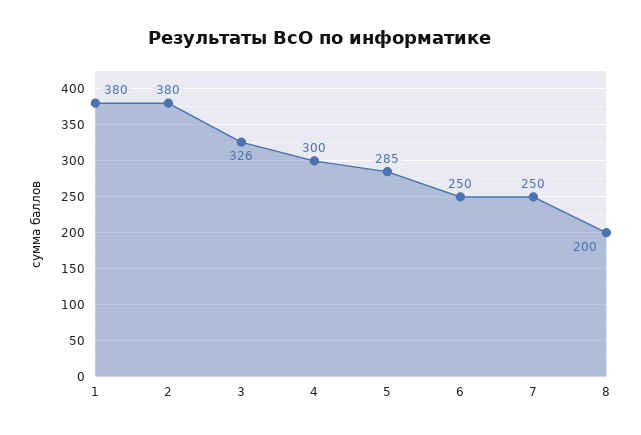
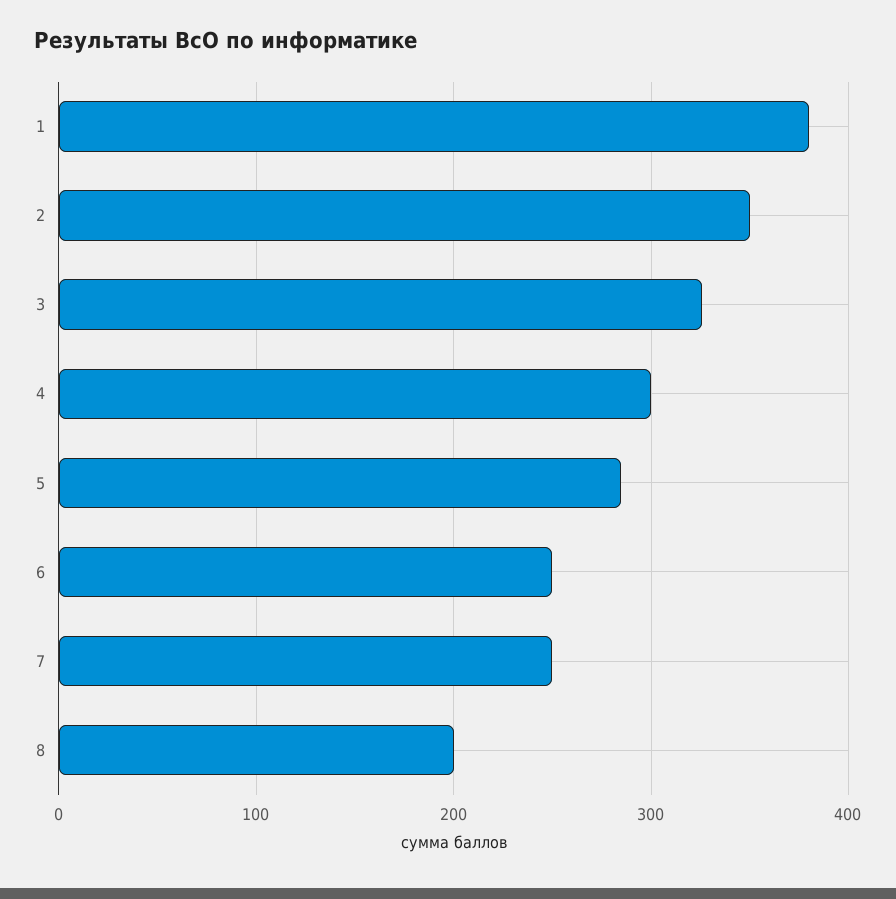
2: 380 -> 350

